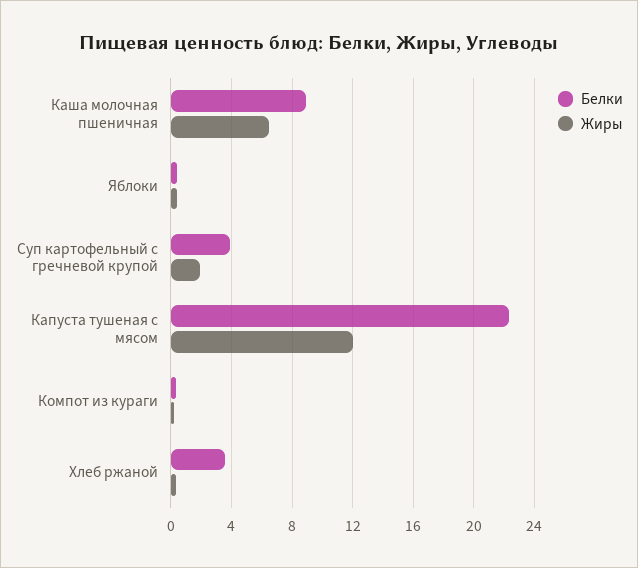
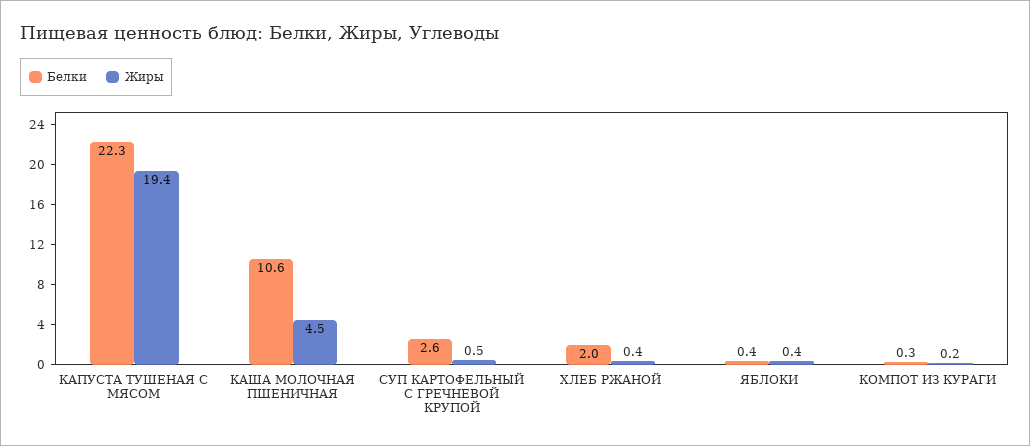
Белки, Каша молочная пшеничная: 9 -> 10.6
Жиры, Каша молочная пшеничная: 6.5 -> 4.5
Белки, Суп картофельный с гречневой крупой: 4 -> 2.6
Жиры, Суп картофельный с гречневой крупой: 2 -> 0.5
Жиры, Капуста тушеная с мясом: 12 -> 19.4
Белки, Хлеб ржаной: 3.5 -> 2

